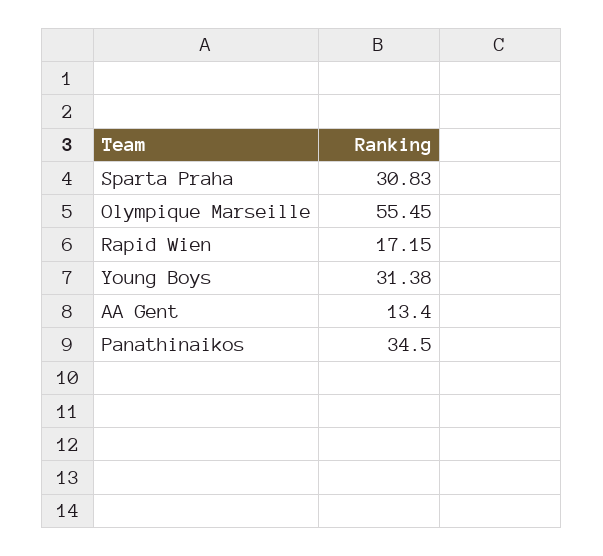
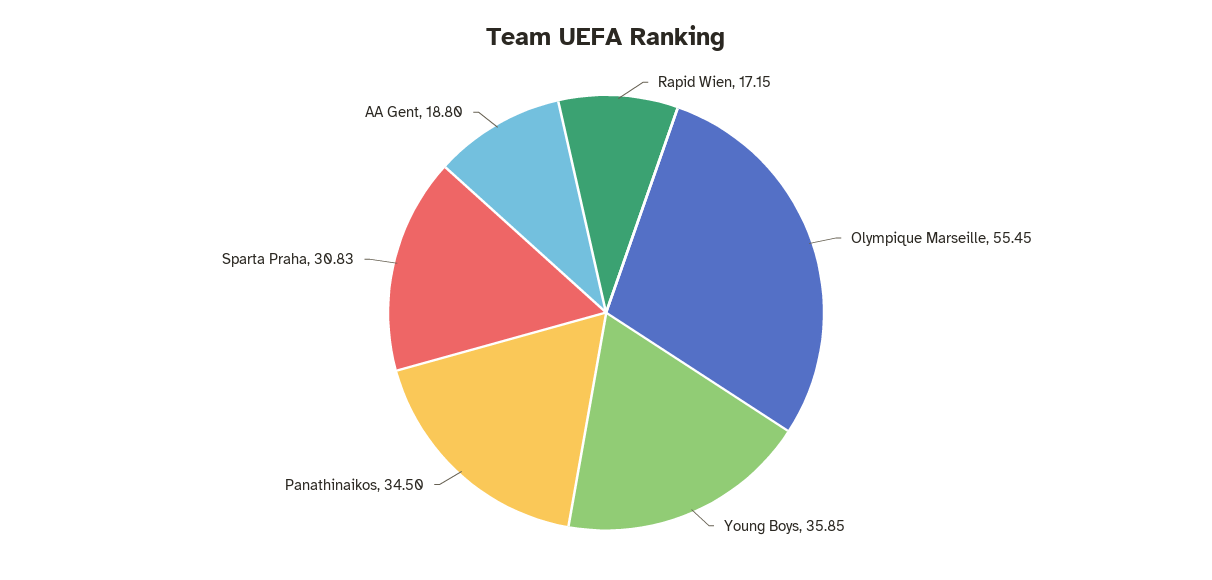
Young Boys: 31.38 -> 35.85
AA Gent: 13.4 -> 18.8

